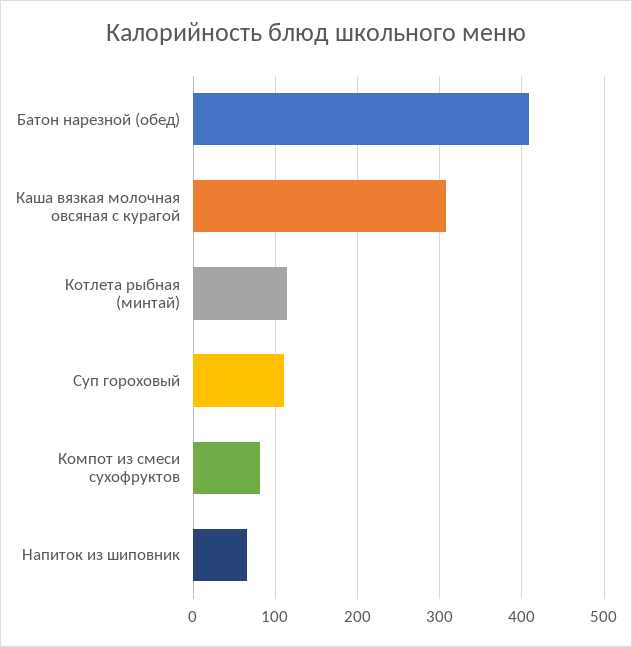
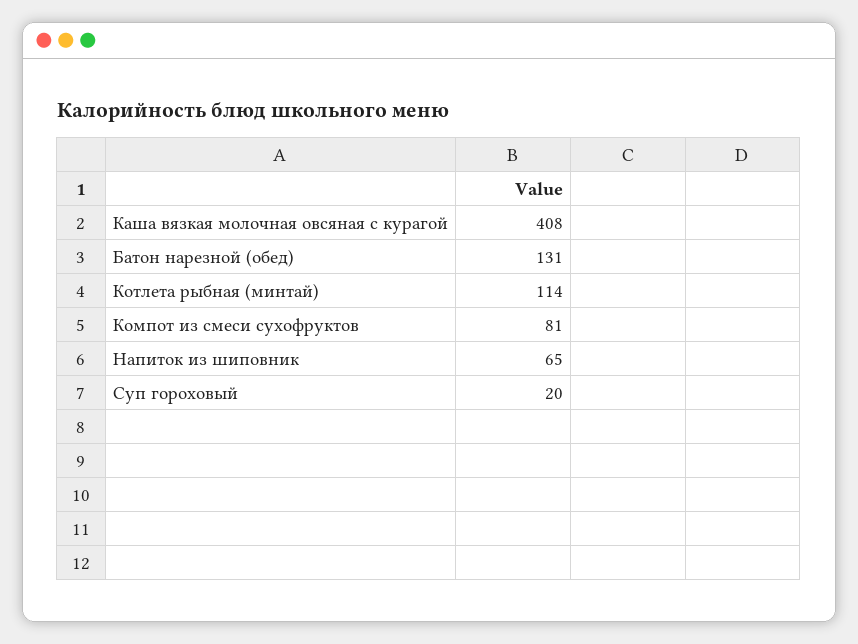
Батон нарезной (обед): 410 -> 131
Каша вязкая молочная овсяная с курагой: 310 -> 408
Суп гороховый: 110 -> 20

